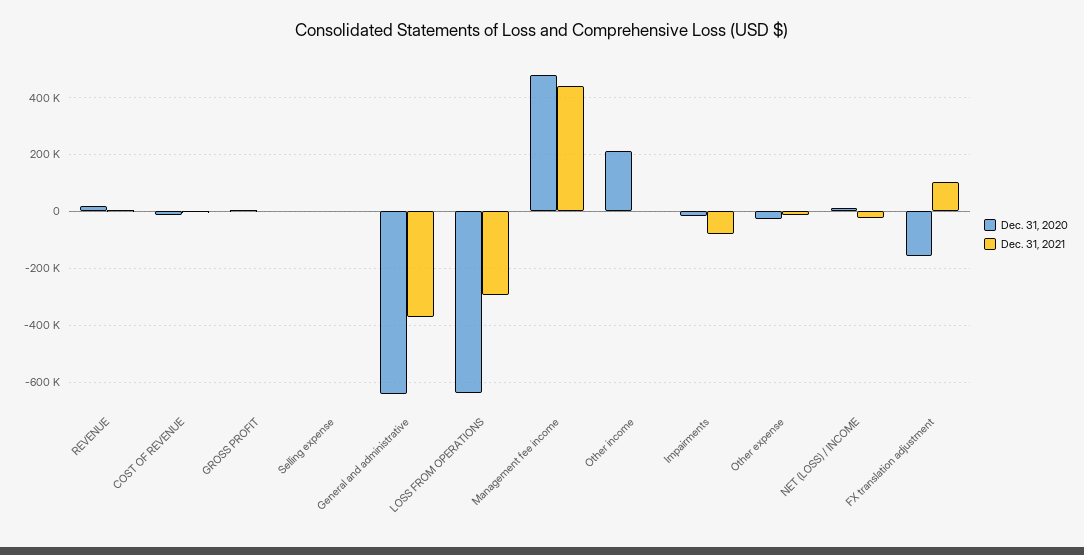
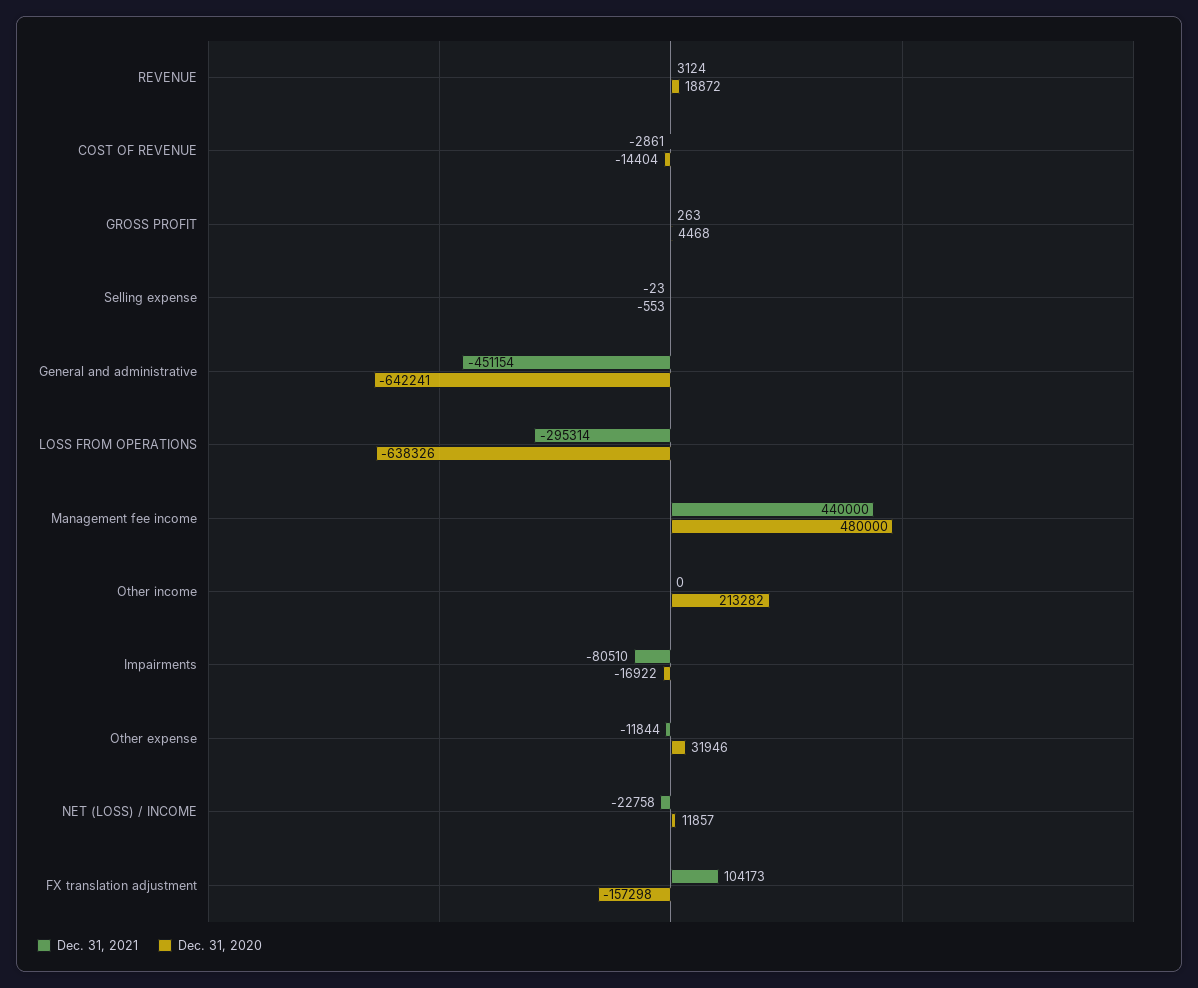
Dec. 31, 2021, General and administrative: -375000 -> -451154
Dec. 31, 2020, Other expense: -25000 -> 31946

